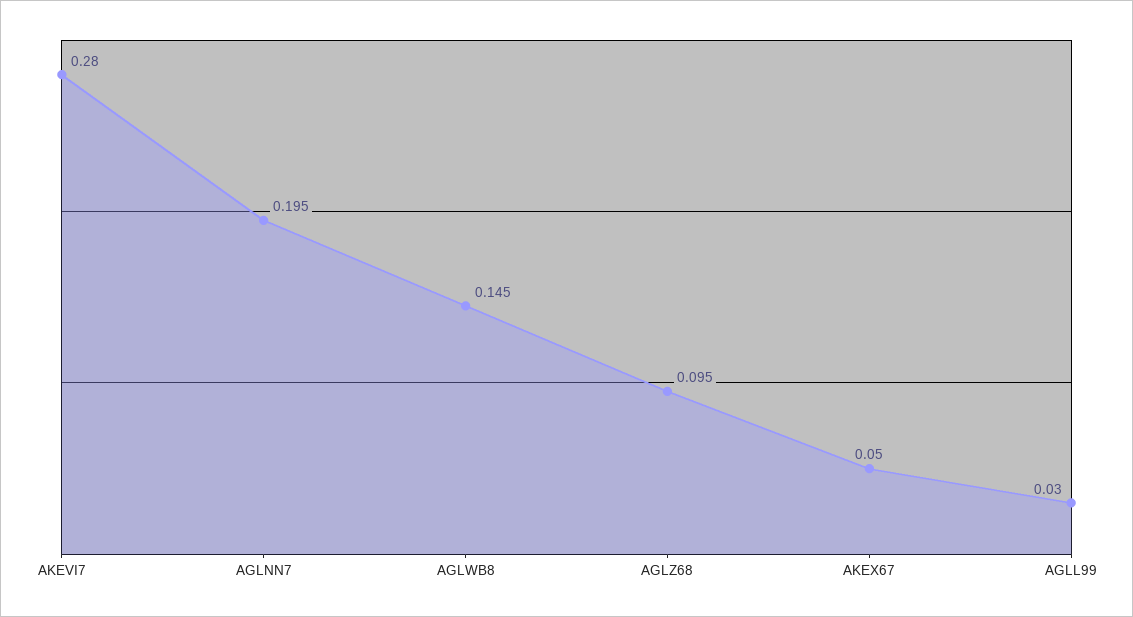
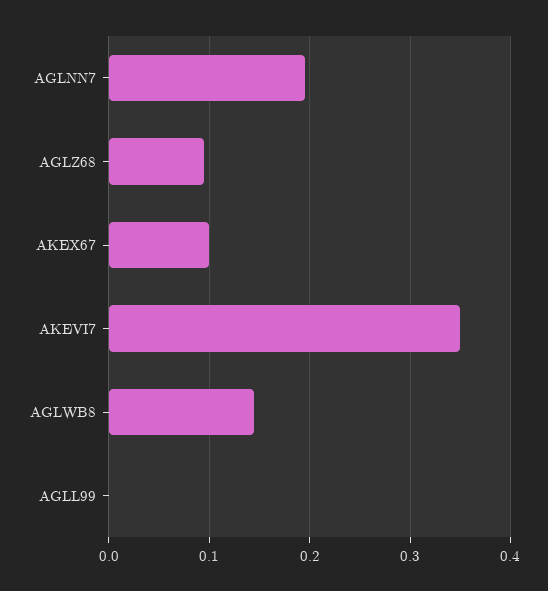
AKEVI7: 0.28 -> 0.35
AKEX67: 0.05 -> 0.1
AGLL99: 0.03 -> 0

